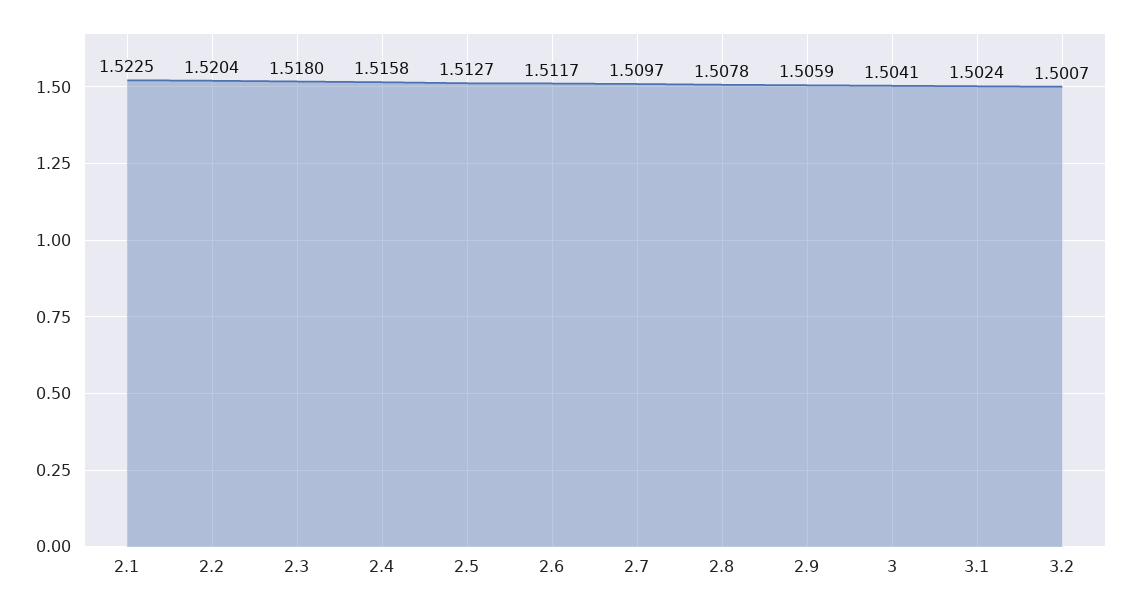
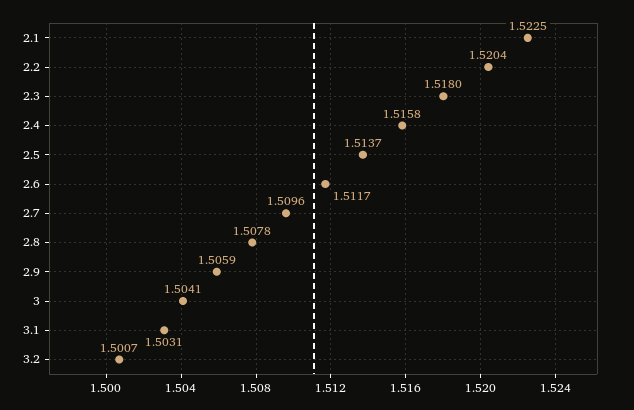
2.5: 1.5127 -> 1.5137
2.7: 1.5097 -> 1.5096
3.1: 1.5024 -> 1.5031

